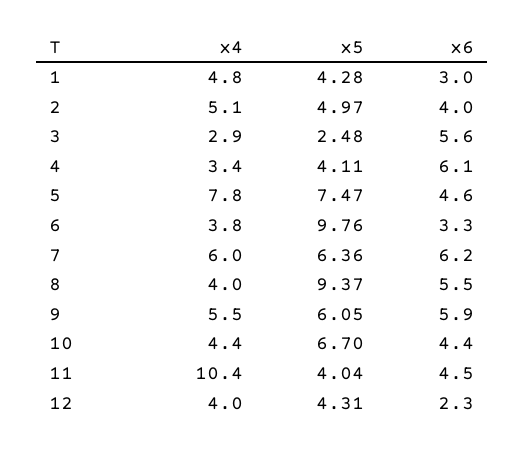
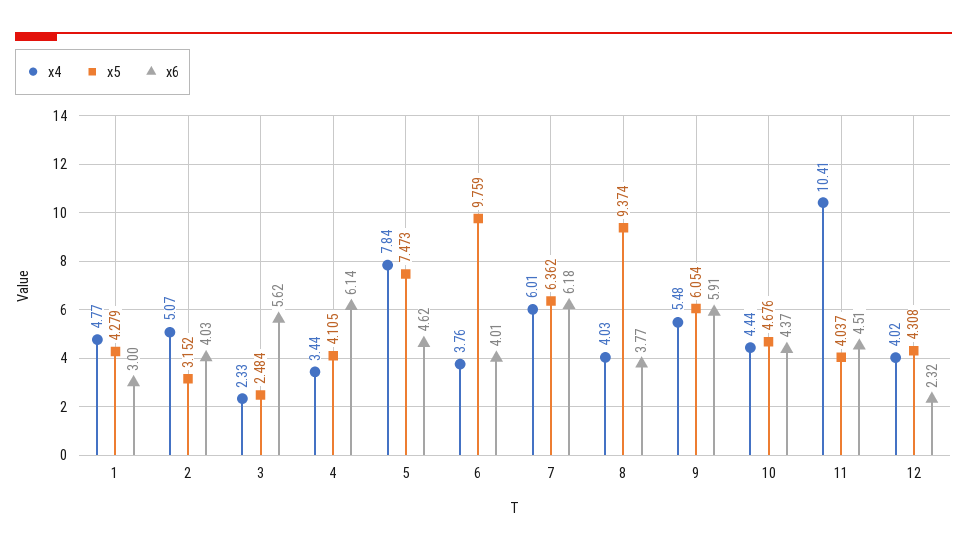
x5, 2: 4.97 -> 3.152
x4, 3: 2.9 -> 2.33
x6, 6: 3.3 -> 4.01
x6, 8: 5.5 -> 3.77
x5, 10: 6.7 -> 4.676

